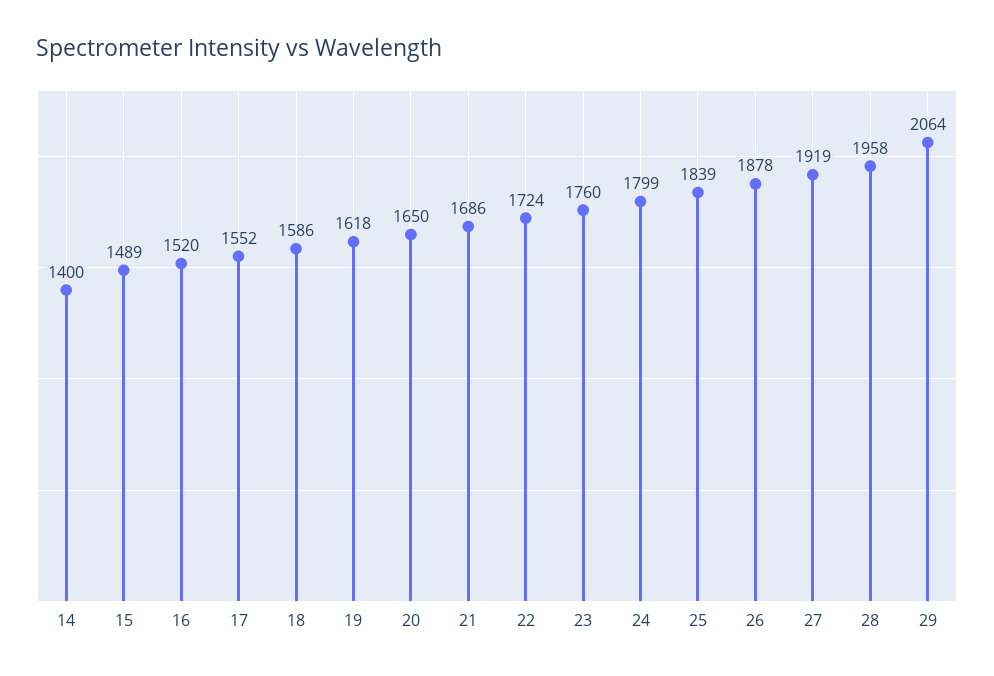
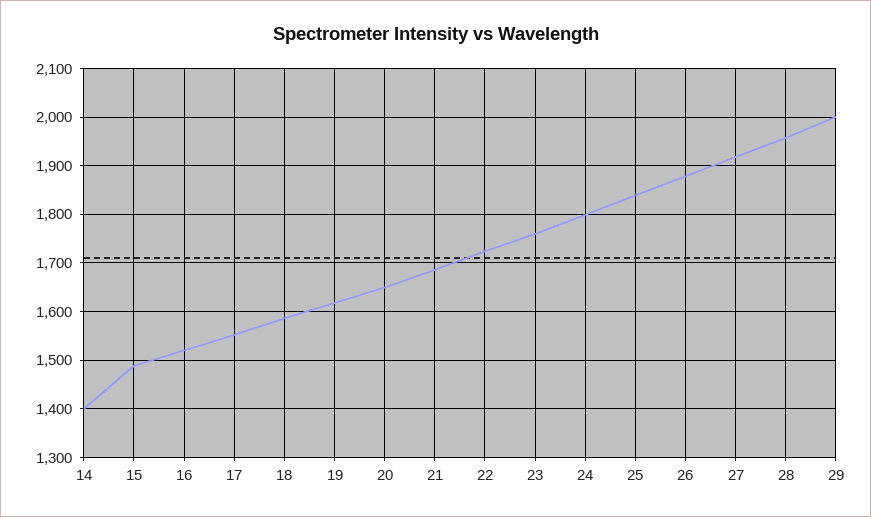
29: 2064 -> 2000

